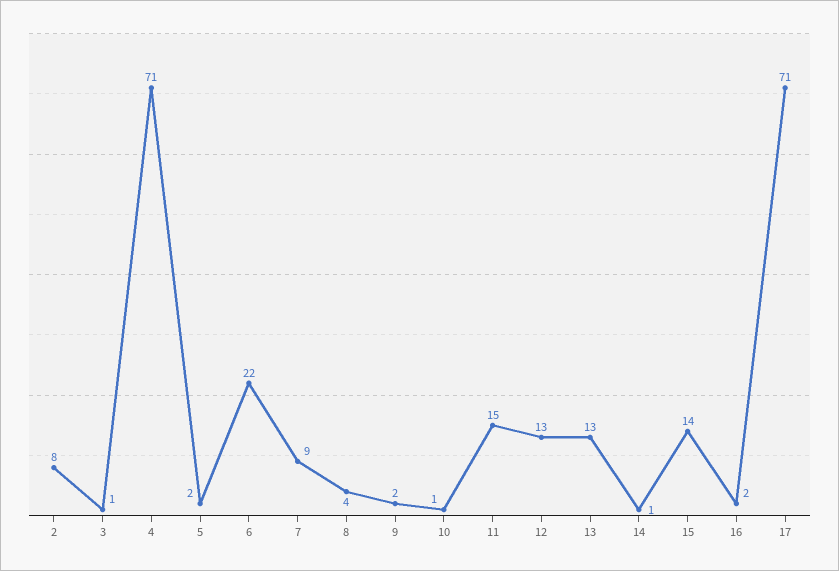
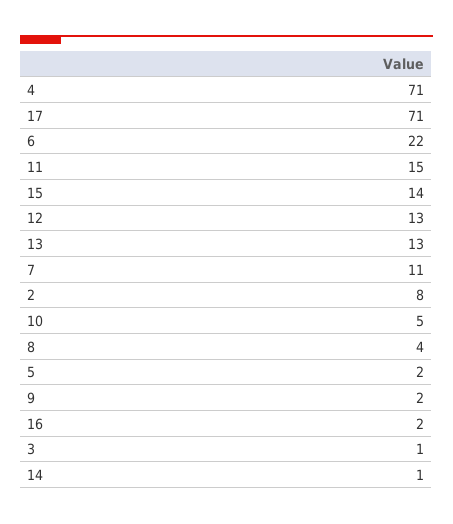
7: 9 -> 11
10: 1 -> 5

